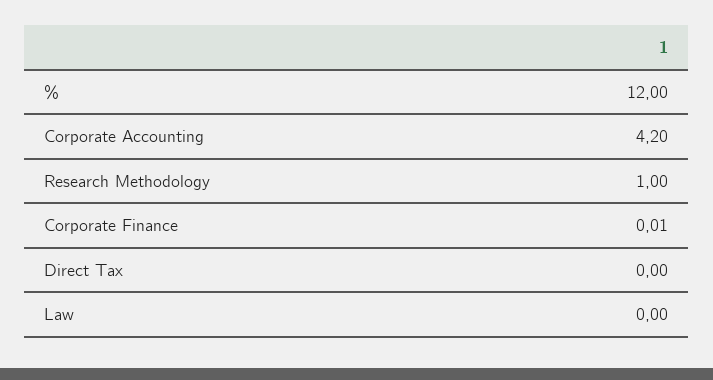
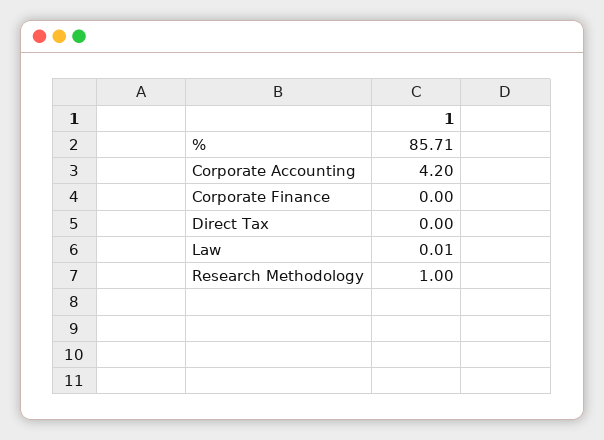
%: 12 -> 85.71
Corporate Finance: 0.01 -> 0
Law: 0 -> 0.01

